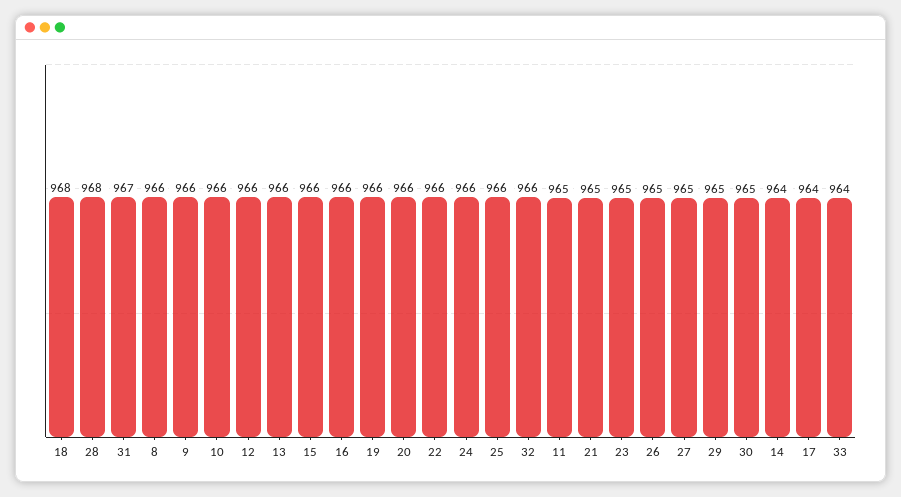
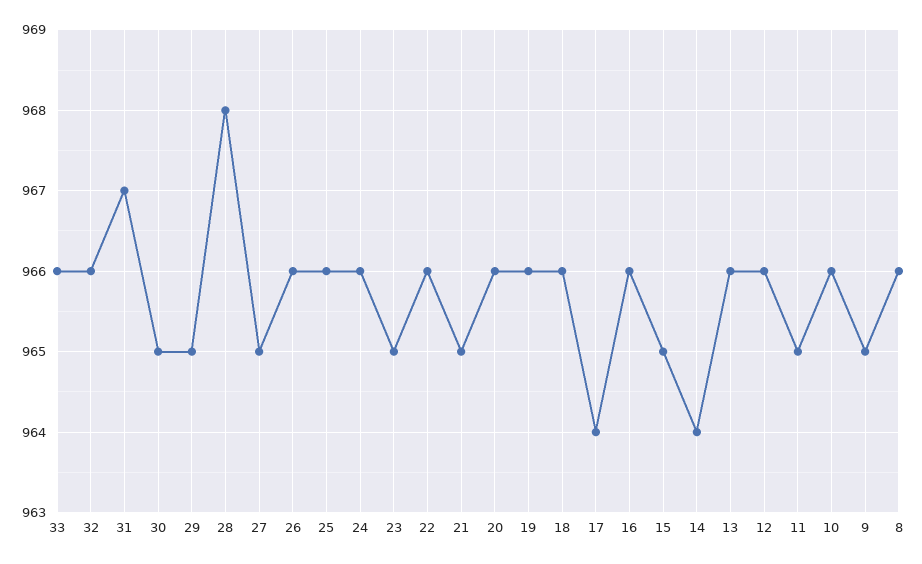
18: 968 -> 966
9: 966 -> 965
15: 966 -> 965
26: 965 -> 966
33: 964 -> 966

